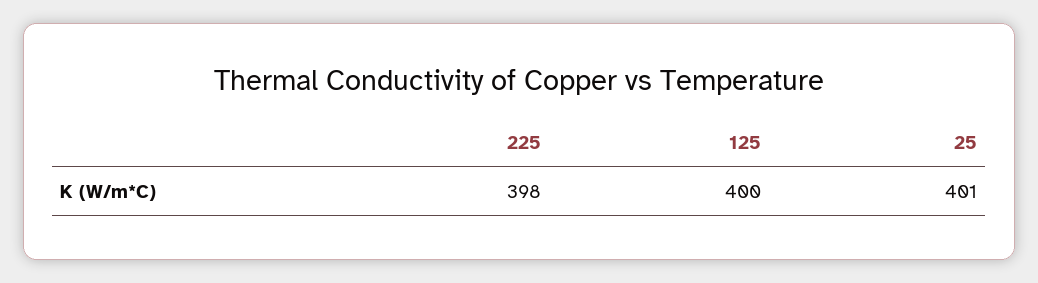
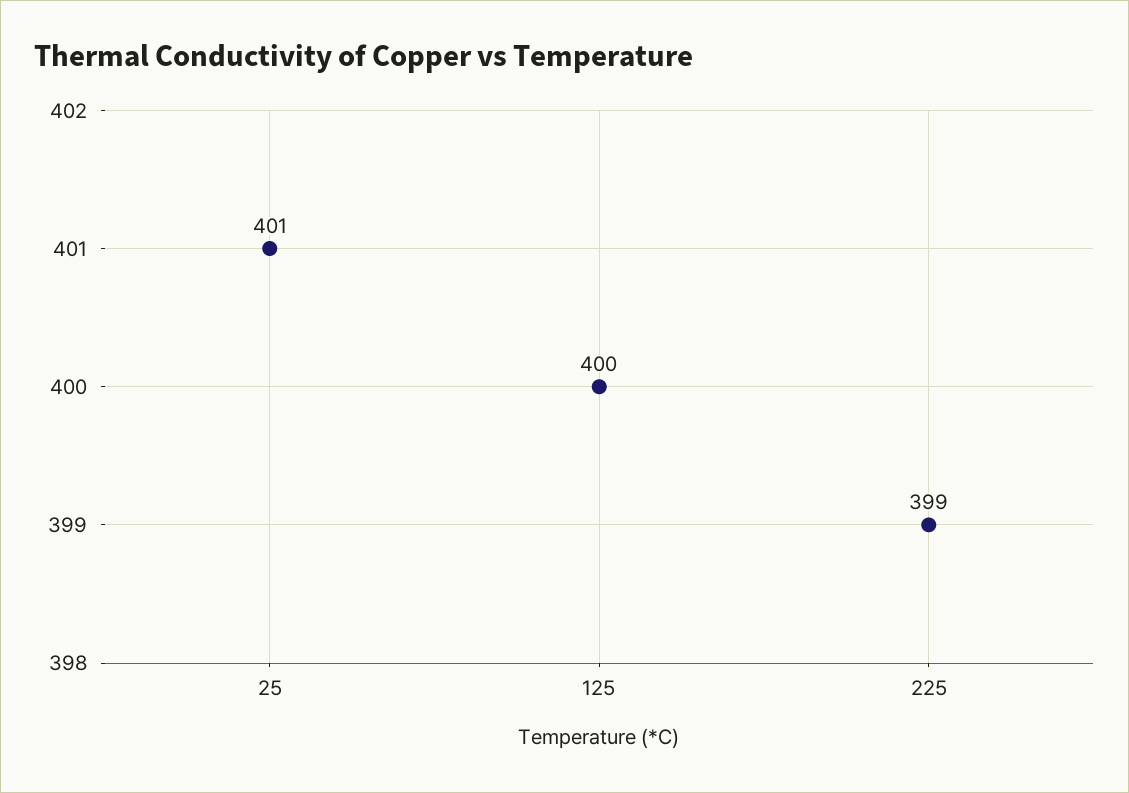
225: 398 -> 399

